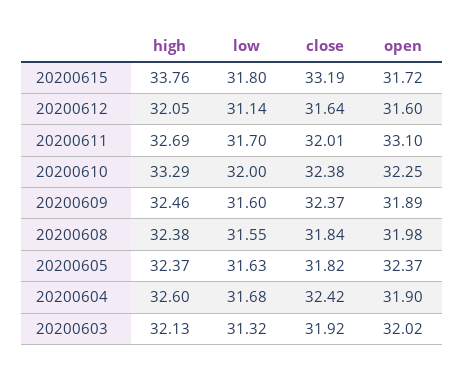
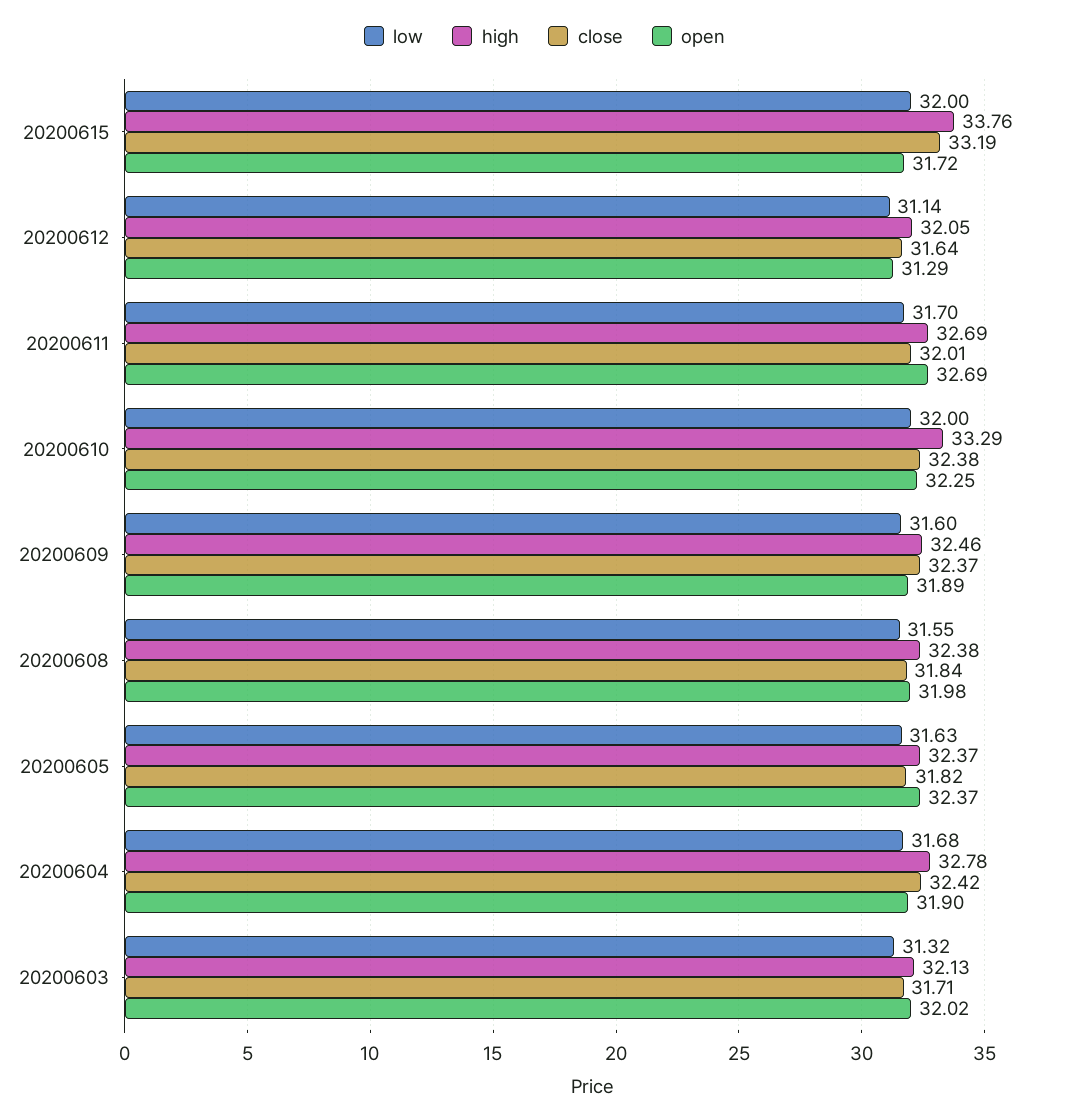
low, 20200615: 31.8 -> 32
open, 20200612: 31.6 -> 31.29
open, 20200611: 33.1 -> 32.69
high, 20200604: 32.6 -> 32.78
close, 20200603: 31.92 -> 31.71

